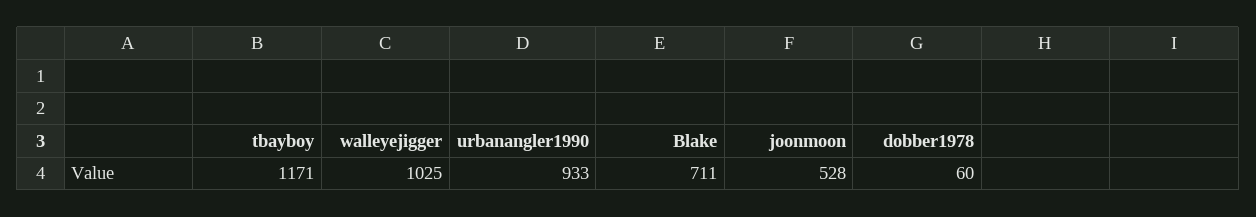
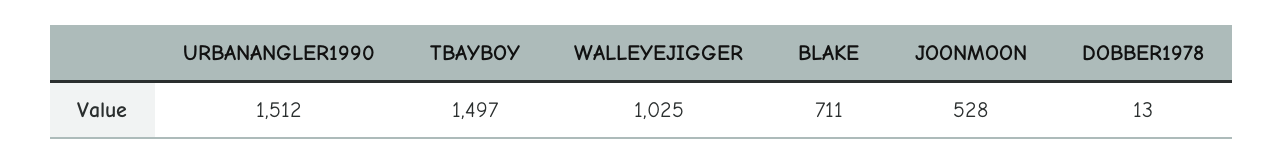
tbayboy: 1171 -> 1497
urbanangler1990: 933 -> 1512
dobber1978: 60 -> 13

